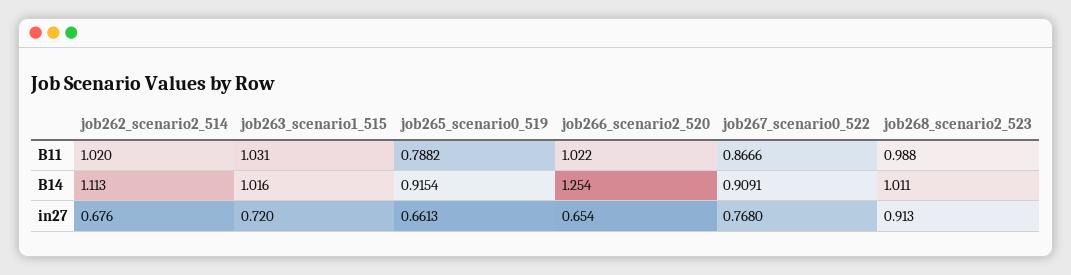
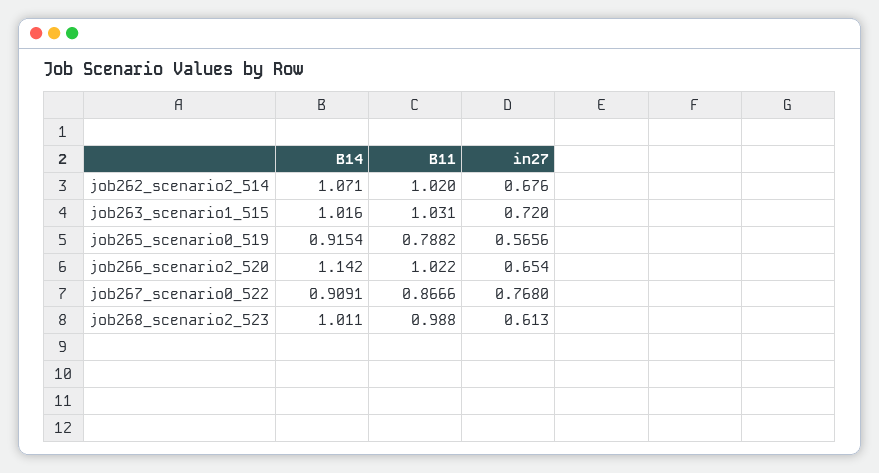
job262_scenario2_514, B14: 1.113 -> 1.071
job266_scenario2_520, B14: 1.254 -> 1.142
job265_scenario0_519, in27: 0.6613 -> 0.5656
job268_scenario2_523, in27: 0.913 -> 0.613

